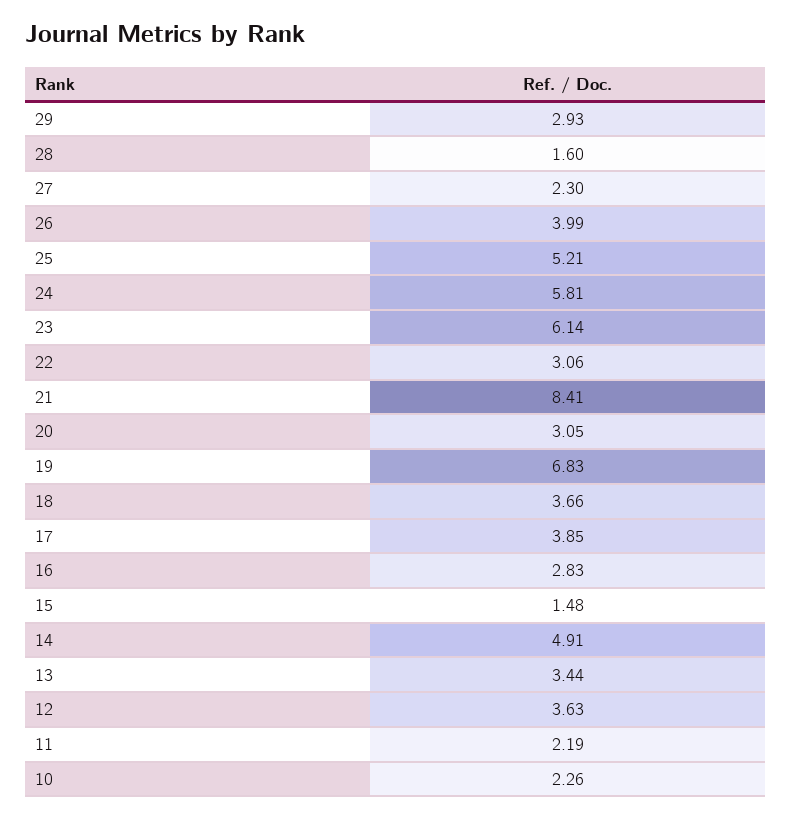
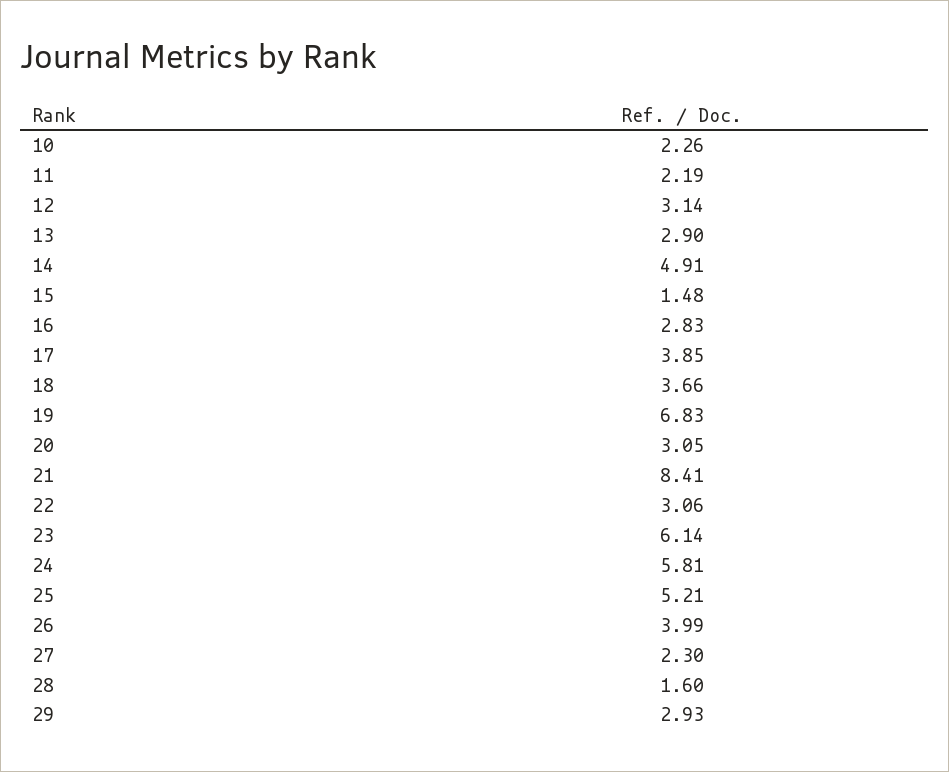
13: 3.44 -> 2.9
12: 3.63 -> 3.14

